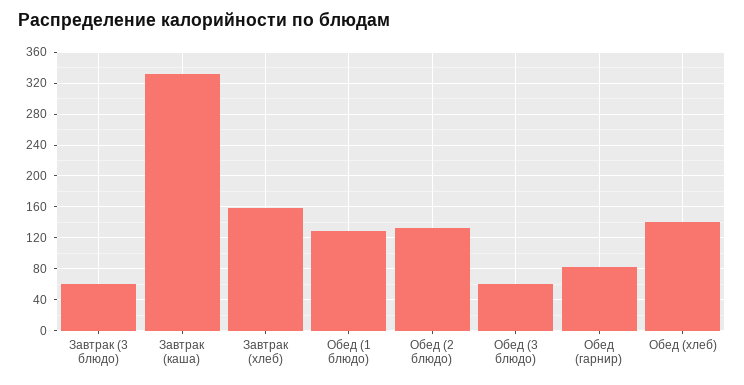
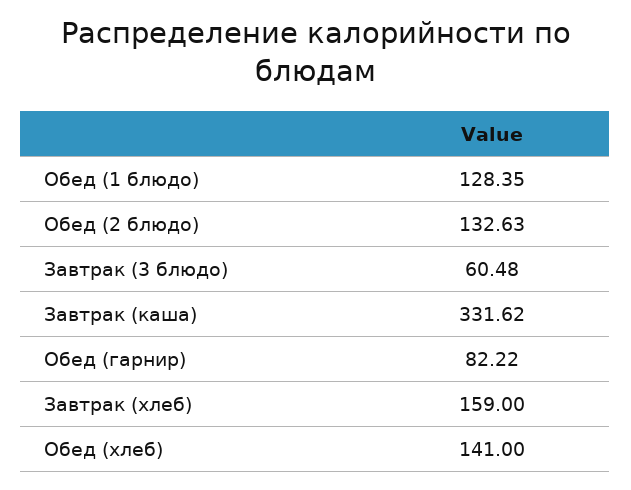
Обед (3 блюдо): 60 -> none

